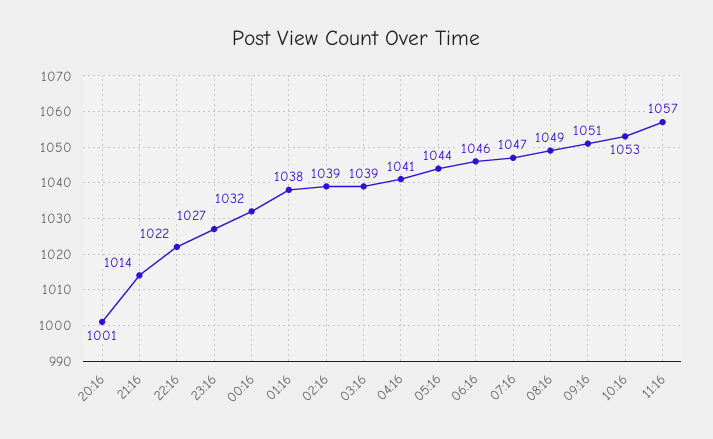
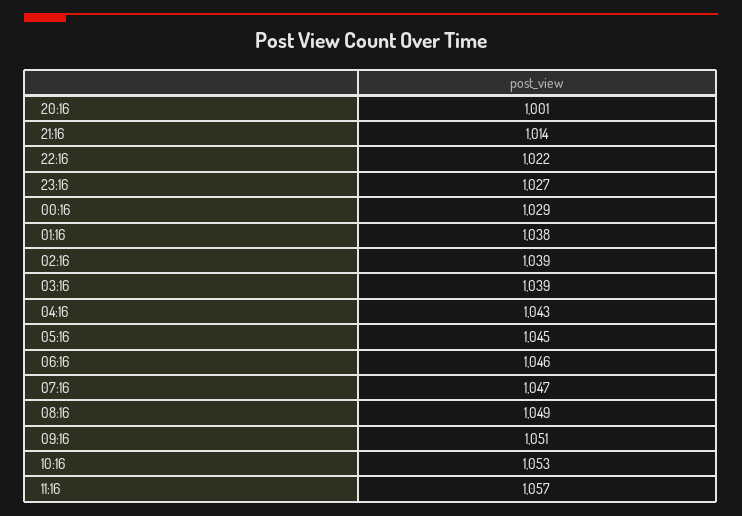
00:16: 1032 -> 1029
04:16: 1041 -> 1043
05:16: 1044 -> 1045

